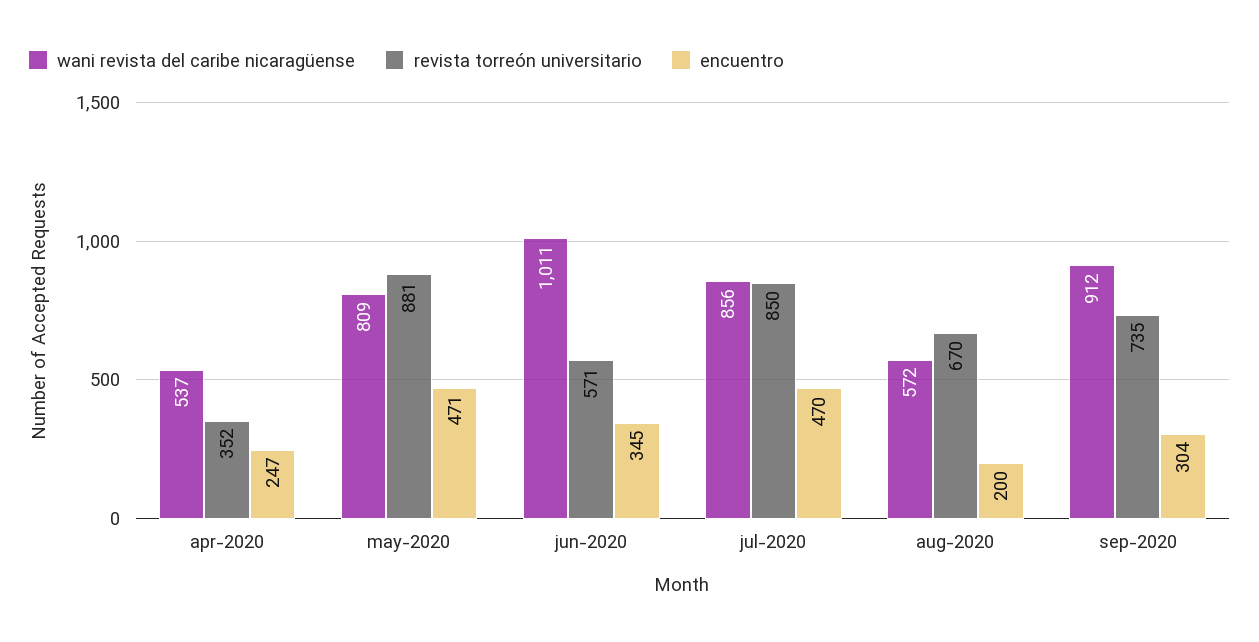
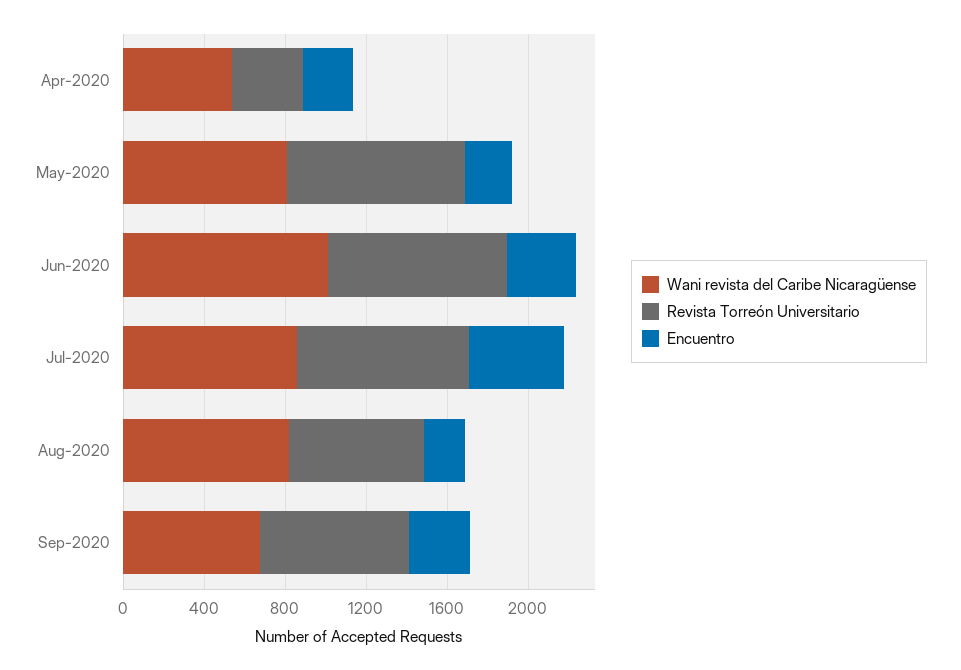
encuentro, may-2020: 471 -> 200
revista torreón universitario, jun-2020: 571 -> 900
wani revista del caribe nicaragüense, aug-2020: 572 -> 800
wani revista del caribe nicaragüense, sep-2020: 912 -> 700

